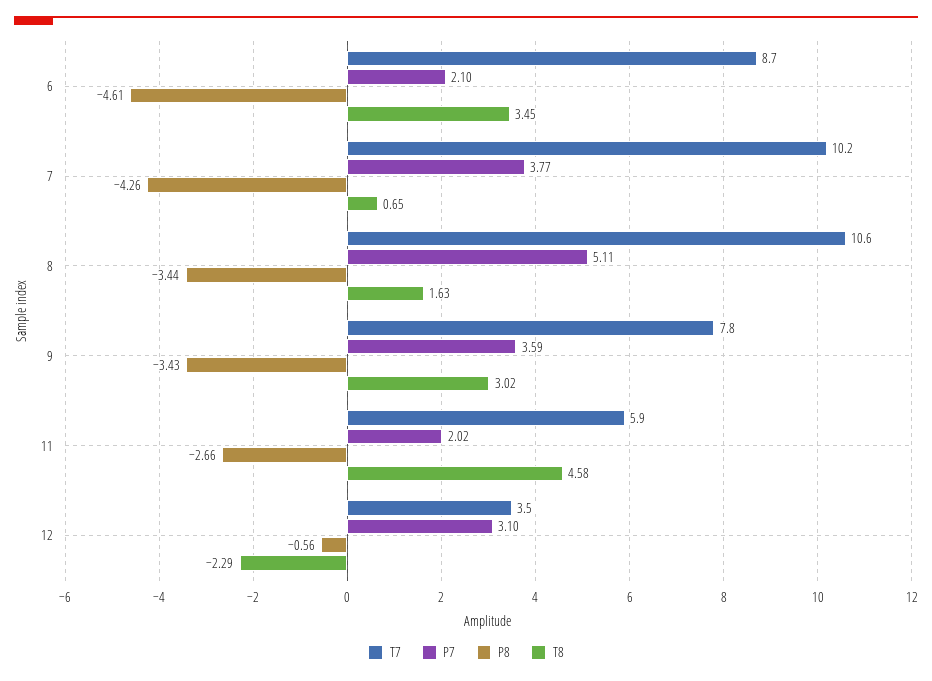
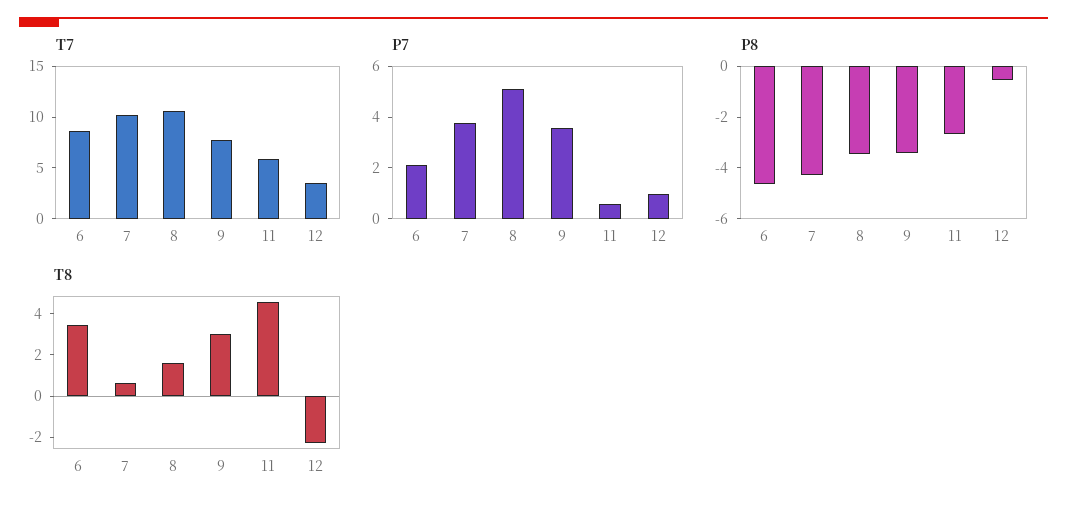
P7, 11: 2.02 -> 0.5
P7, 12: 3.1 -> 1

